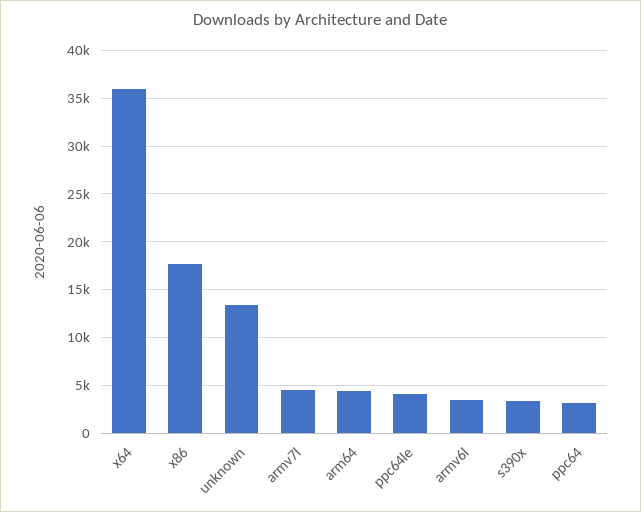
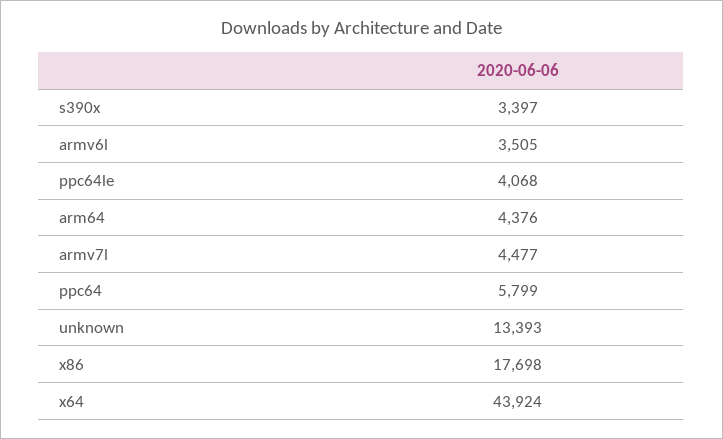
x64: 36000 -> 43924
ppc64: 3000 -> 5799

